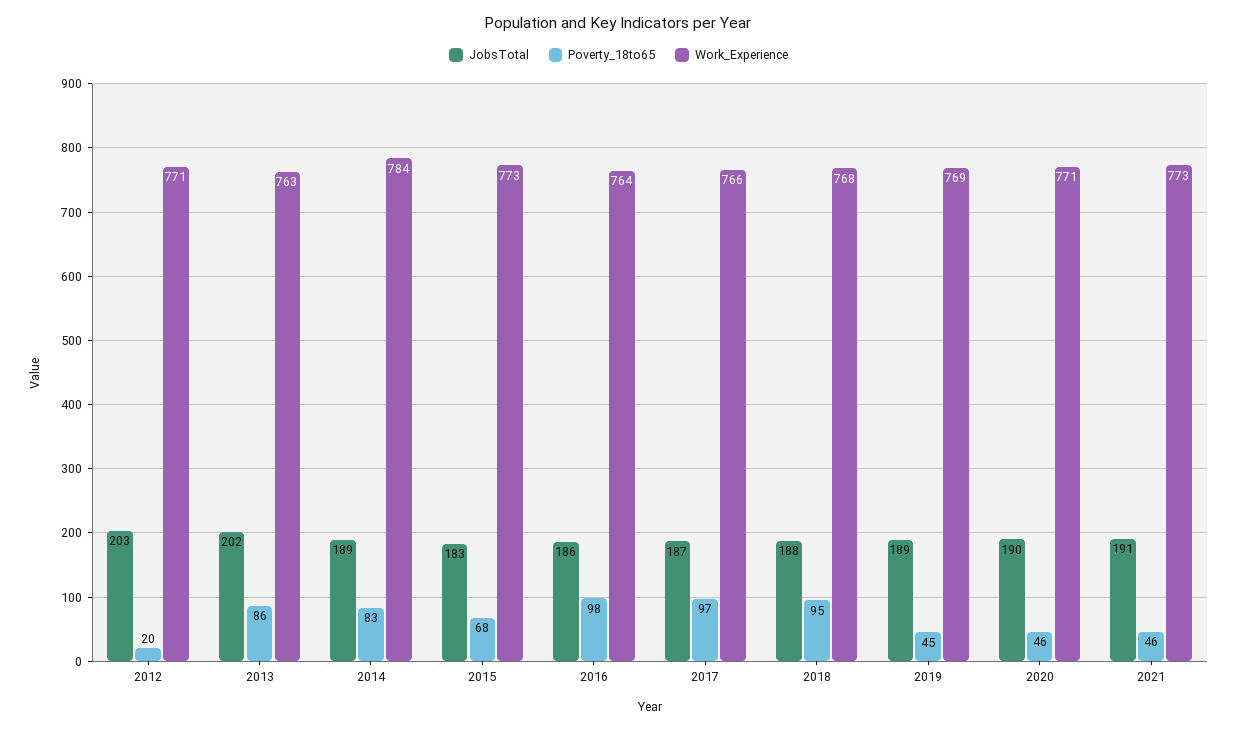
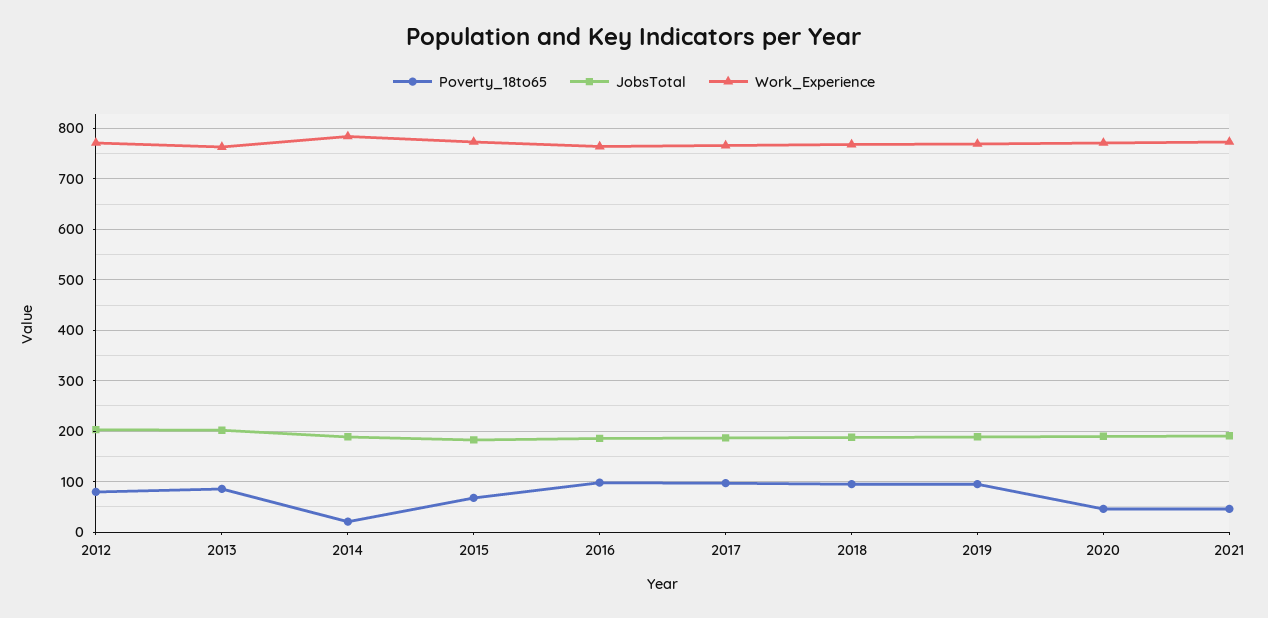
Poverty_18to65, 2012: 20 -> 80
Poverty_18to65, 2014: 83 -> 20
Poverty_18to65, 2019: 45 -> 100

